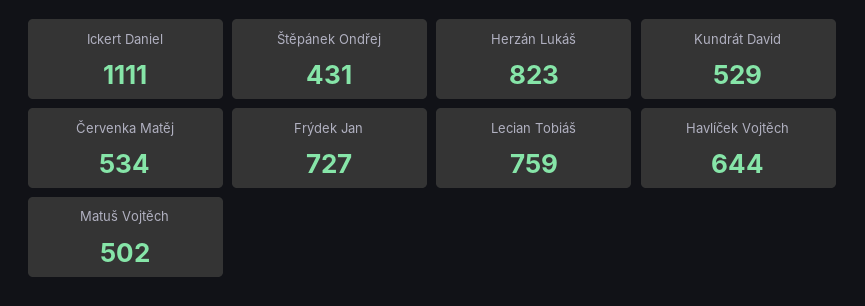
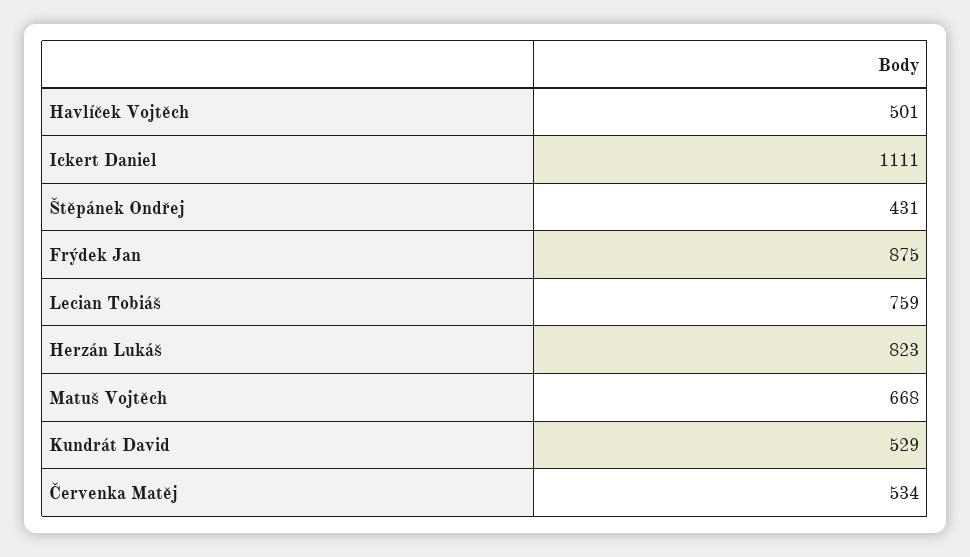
Frýdek Jan: 727 -> 875
Havlíček Vojtěch: 644 -> 501
Matuš Vojtěch: 502 -> 668

